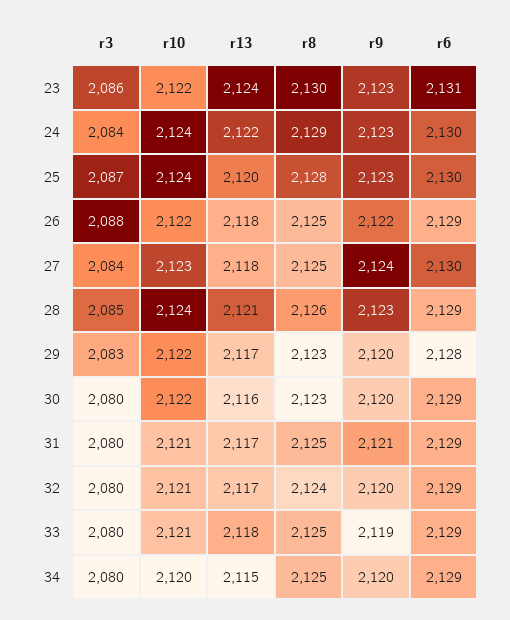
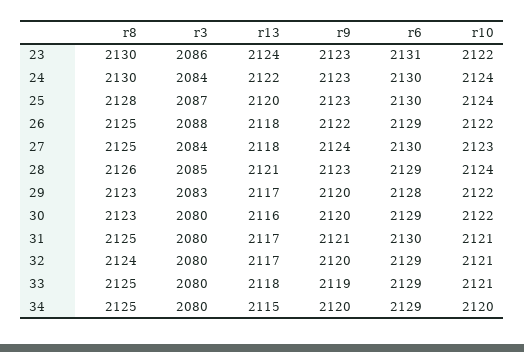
r8, 24: 2129 -> 2130
r6, 31: 2129 -> 2130

